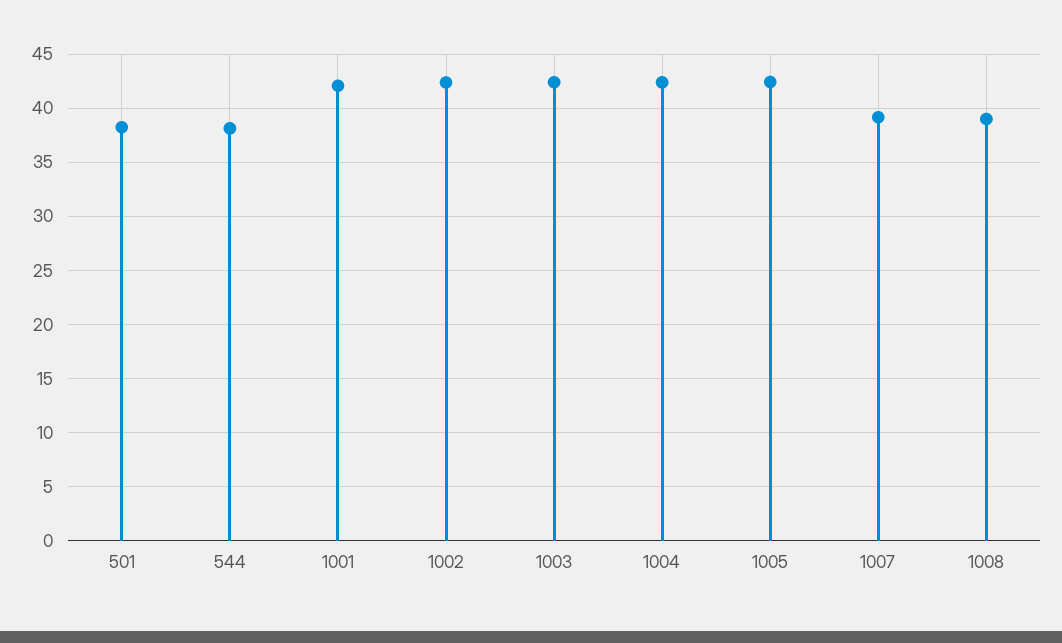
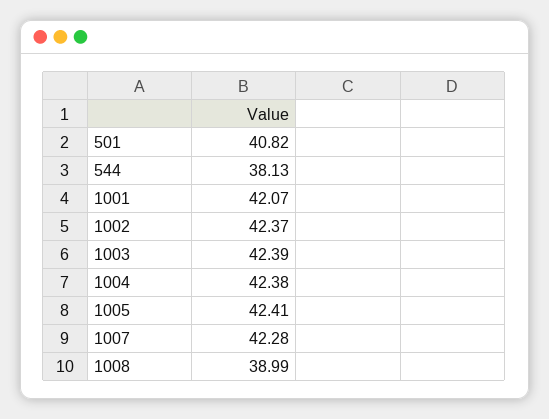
501: 38 -> 40.82
1007: 39 -> 42.28

